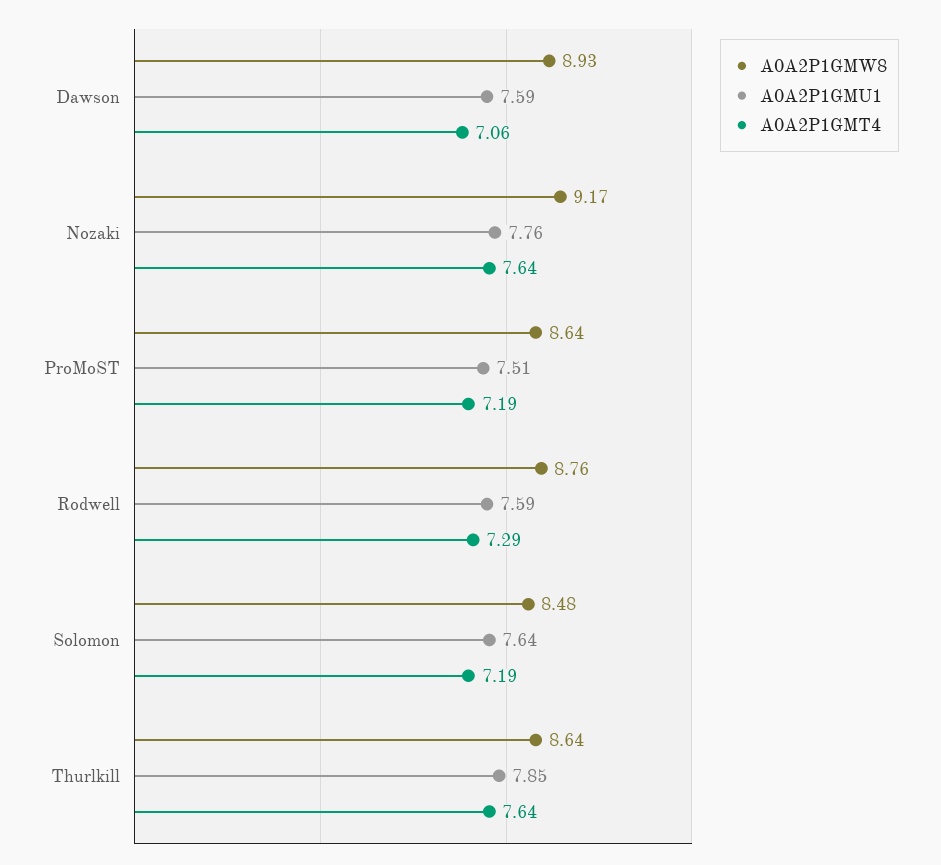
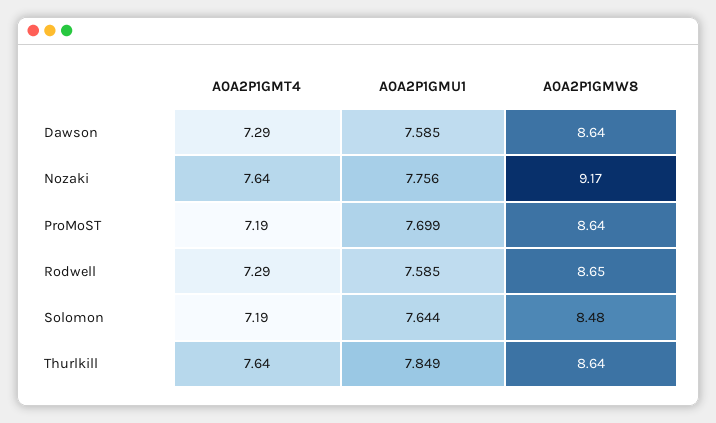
A0A2P1GMW8, Dawson: 8.93 -> 8.64
A0A2P1GMT4, Dawson: 7.06 -> 7.29
A0A2P1GMU1, ProMoST: 7.51 -> 7.699
A0A2P1GMW8, Rodwell: 8.76 -> 8.65

